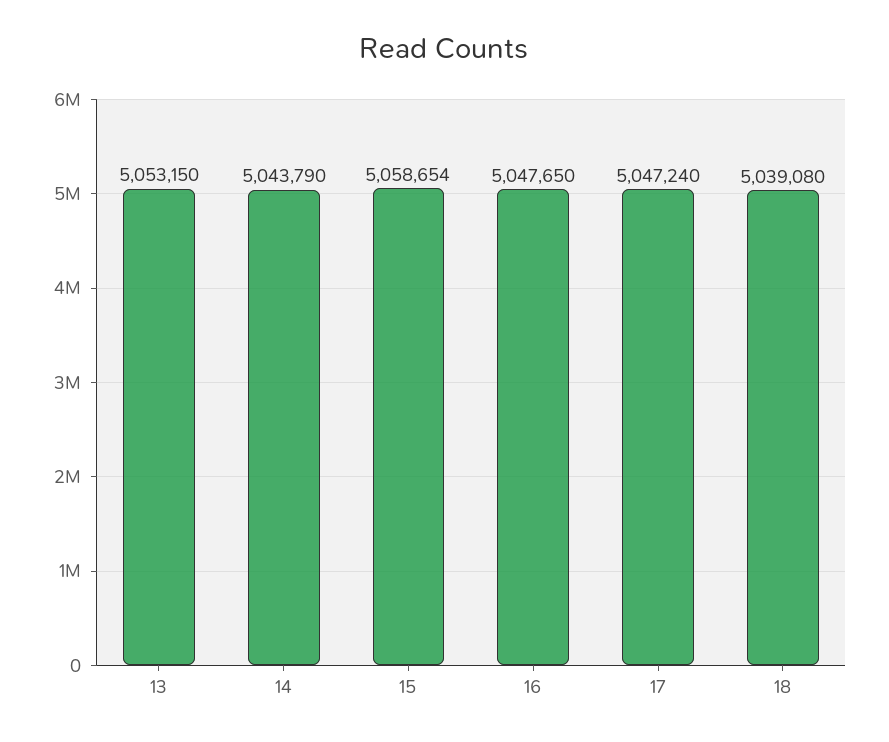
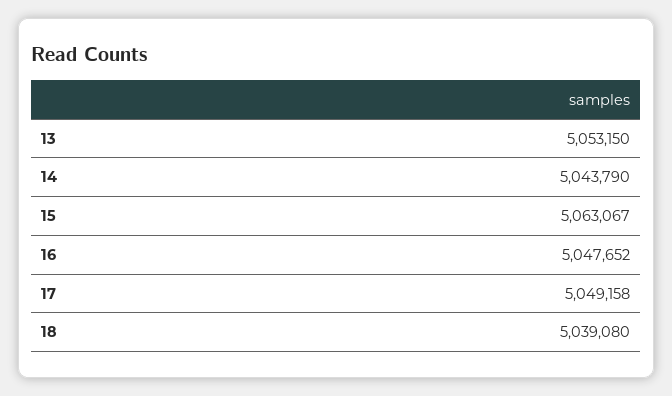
15: 5058654 -> 5063067
16: 5047650 -> 5047652
17: 5047240 -> 5049158

